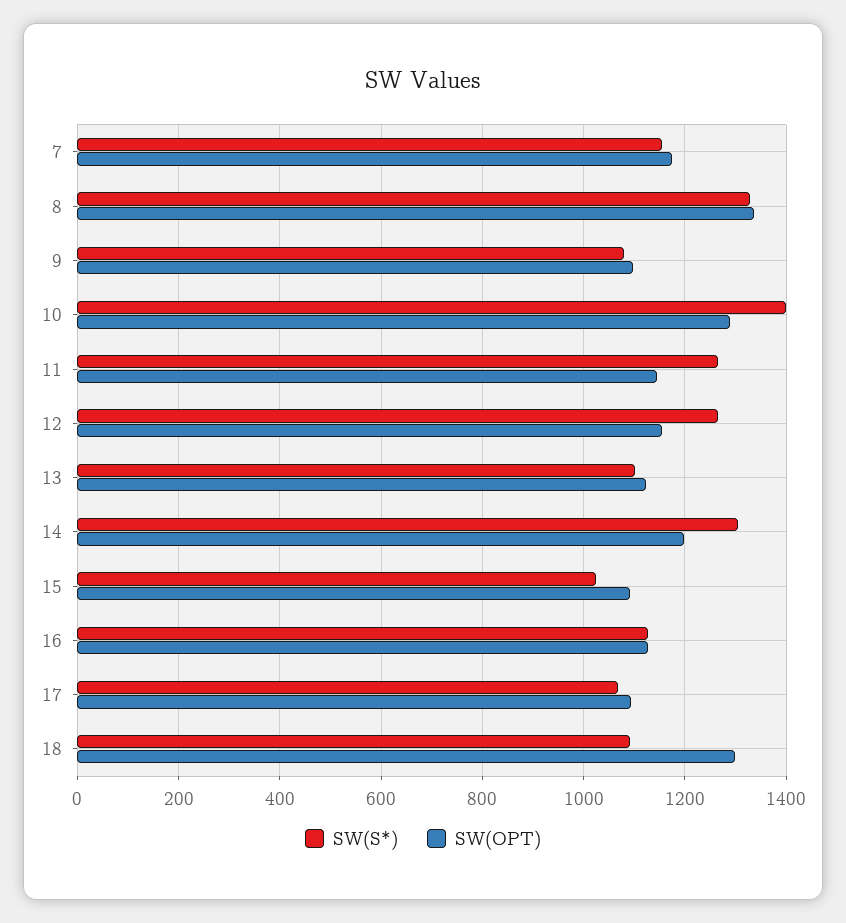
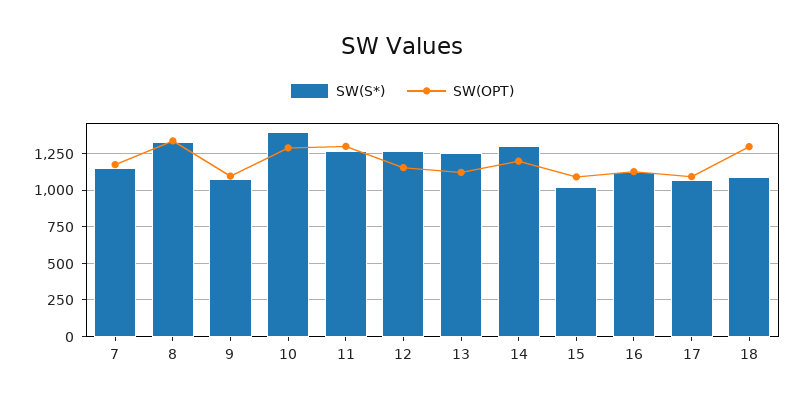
SW(OPT), 11: 1140 -> 1300
SW(S*), 13: 1100 -> 1250

